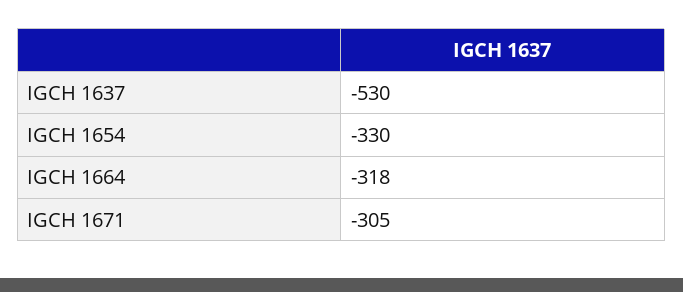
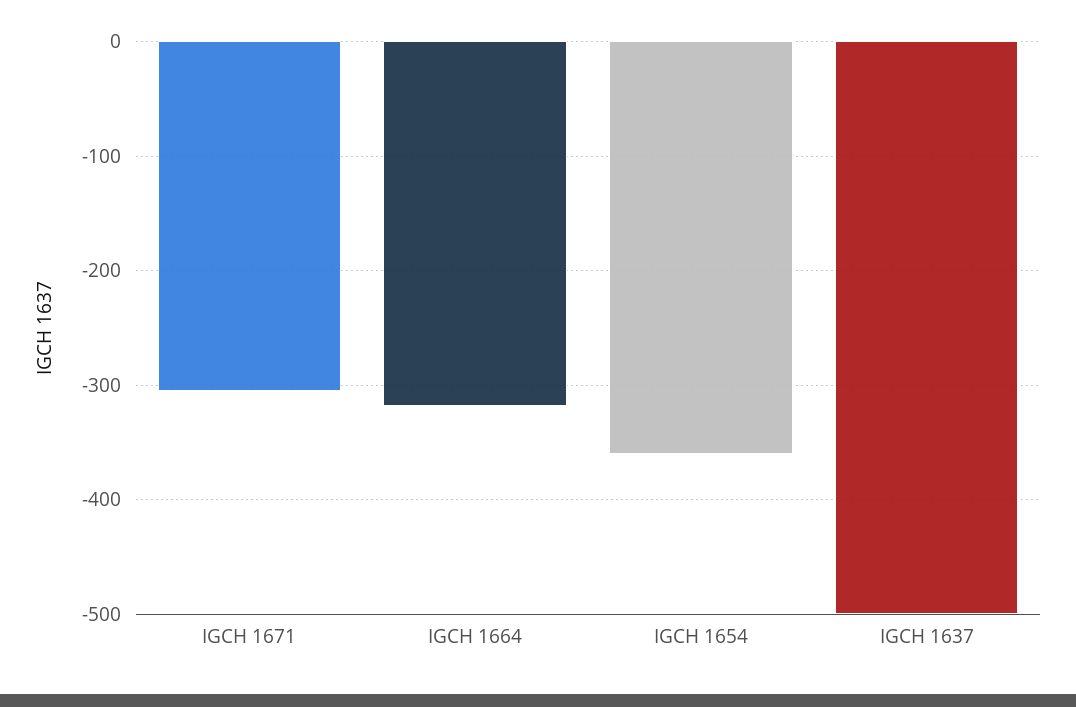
IGCH 1637: -530 -> -500
IGCH 1654: -330 -> -360

